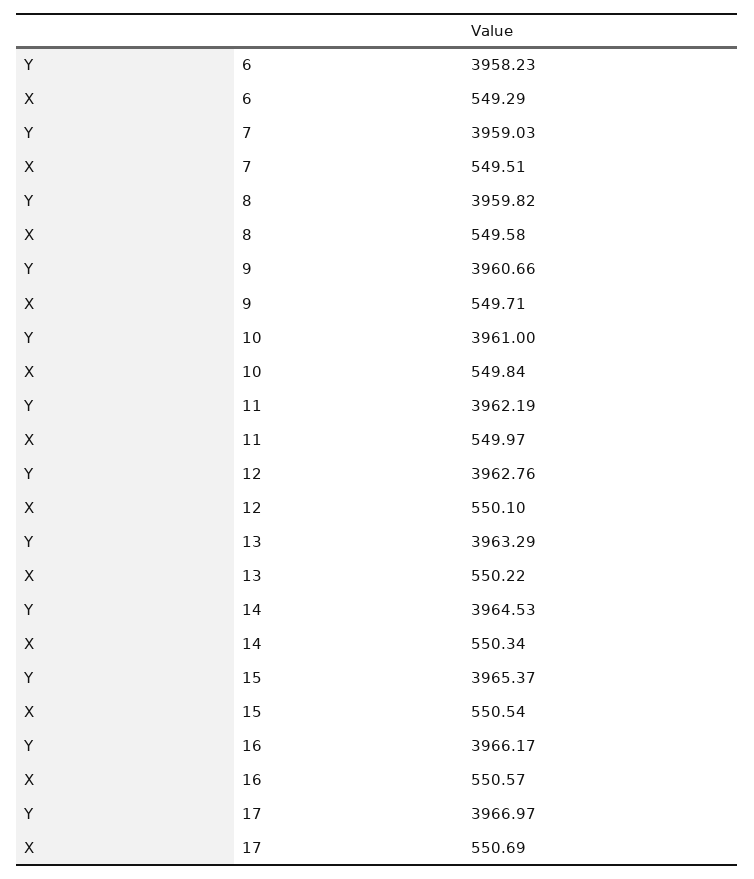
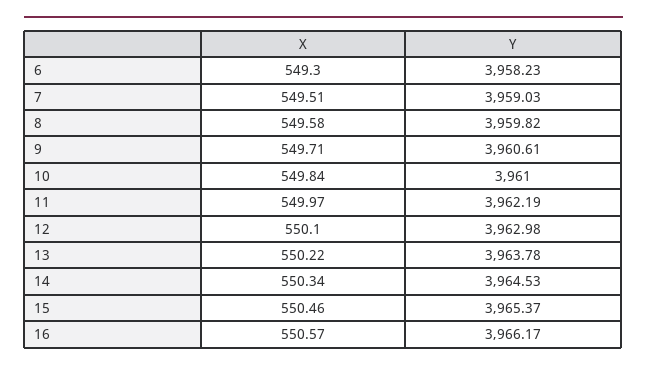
X, 6: 549.29 -> 549.3
Y, 9: 3960.66 -> 3960.61
Y, 12: 3962.76 -> 3962.98
Y, 13: 3963.29 -> 3963.78
X, 15: 550.54 -> 550.46
Y, 17: 3966.97 -> none
X, 17: 550.69 -> none

